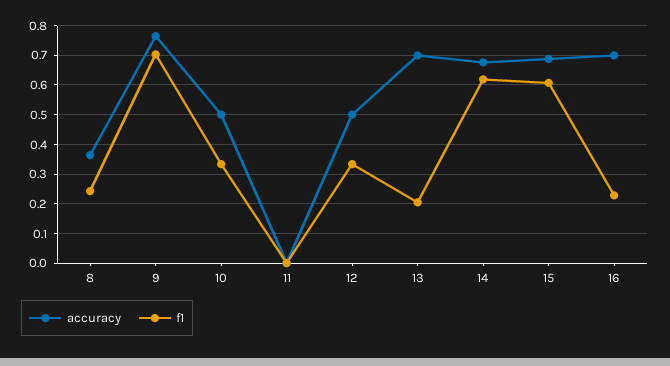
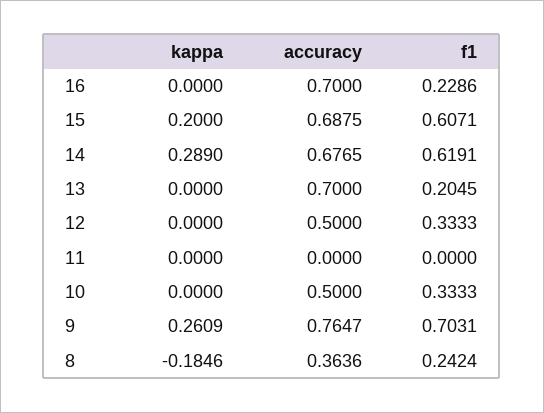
kappa, 16: none -> 0
kappa, 15: none -> 0.2
kappa, 14: none -> 0.289
kappa, 13: none -> 0
kappa, 12: none -> 0
kappa, 11: none -> 0
kappa, 10: none -> 0
kappa, 9: none -> 0.2609
kappa, 8: none -> -0.1846

